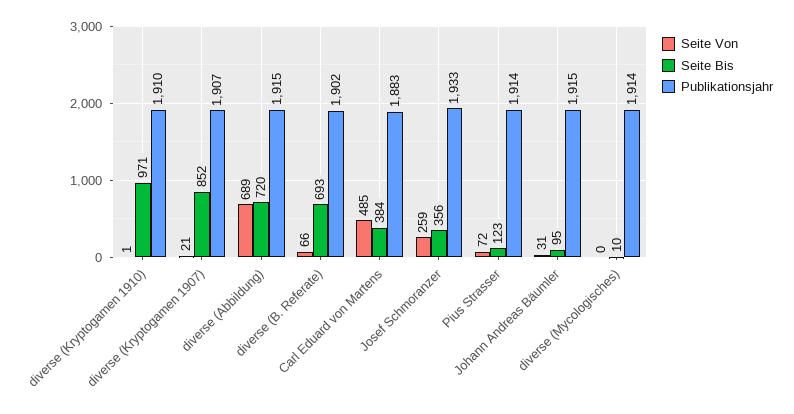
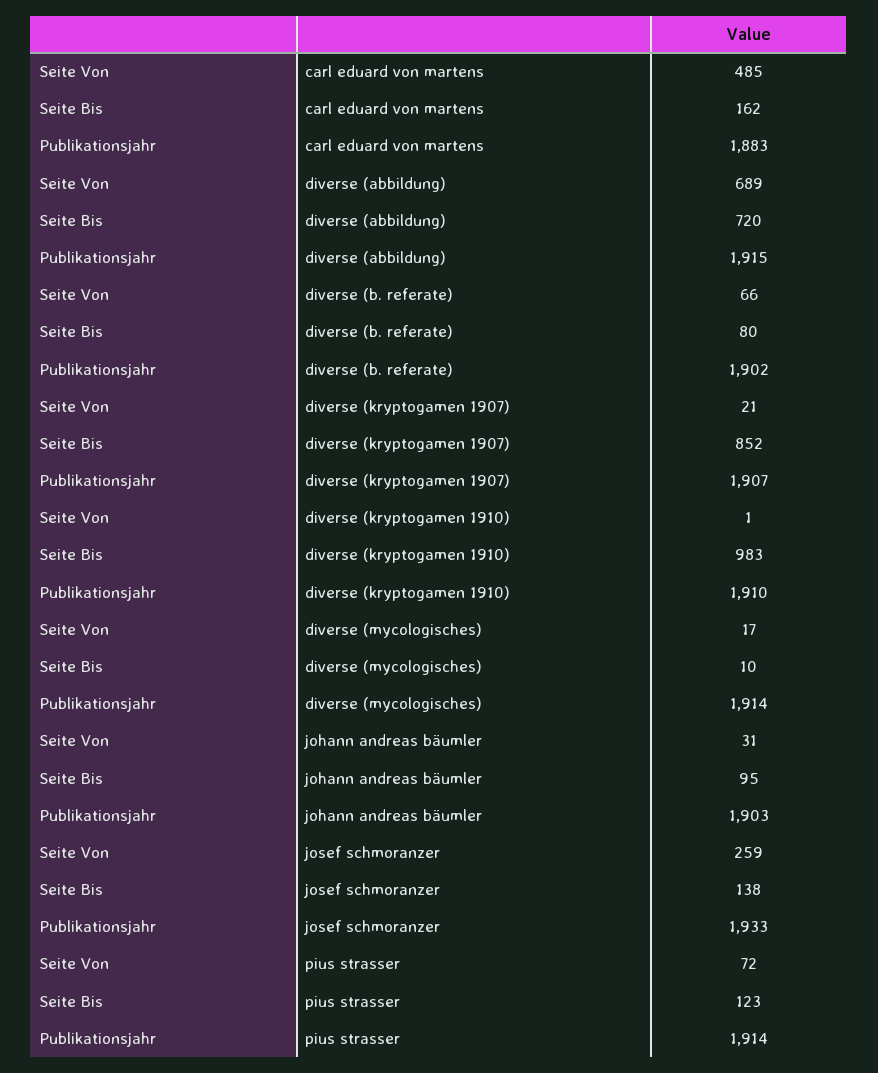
Seite Bis, diverse (Kryptogamen 1910): 971 -> 983
Seite Bis, diverse (B. Referate): 693 -> 80
Seite Bis, Carl Eduard von Martens: 384 -> 162
Seite Bis, Josef Schmoranzer: 356 -> 138
Publikationsjahr, Johann Andreas Bäumler: 1915 -> 1903
Seite Von, diverse (Mycologisches): 0 -> 17

